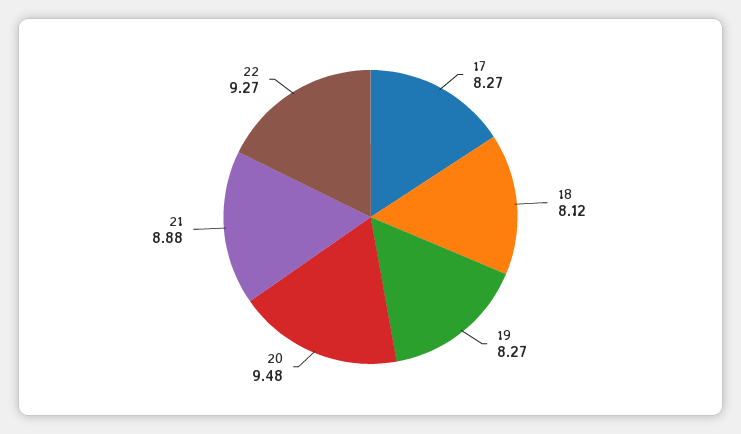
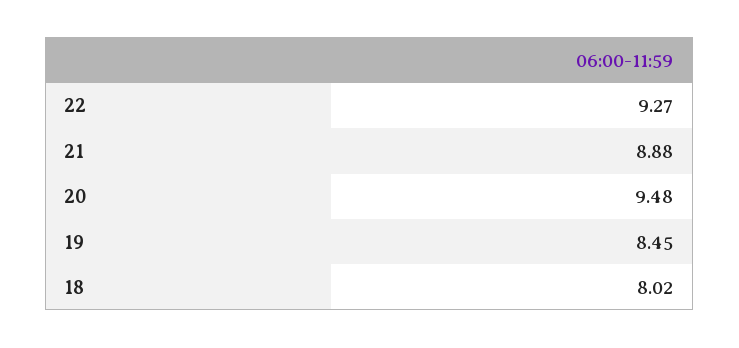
17: 8.27 -> none
18: 8.12 -> 8.02
19: 8.27 -> 8.45

